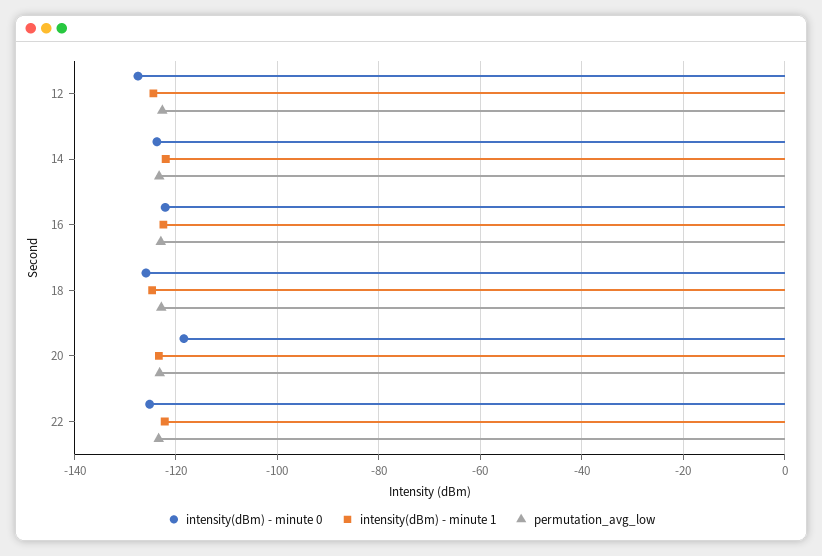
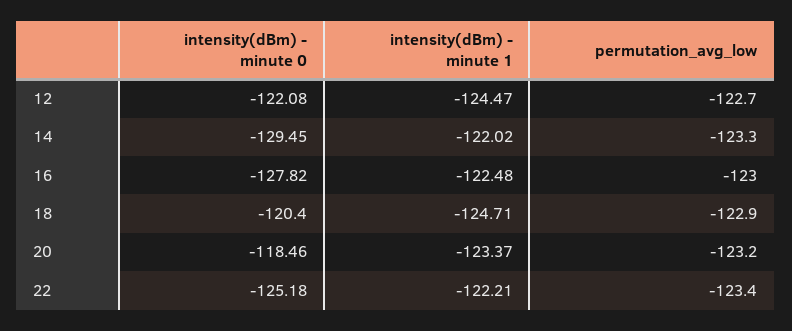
intensity(dBm) - minute 0, 12: -128 -> -122.08
intensity(dBm) - minute 0, 14: -124 -> -129.45
intensity(dBm) - minute 0, 16: -122 -> -127.82
intensity(dBm) - minute 0, 18: -126 -> -120.4

